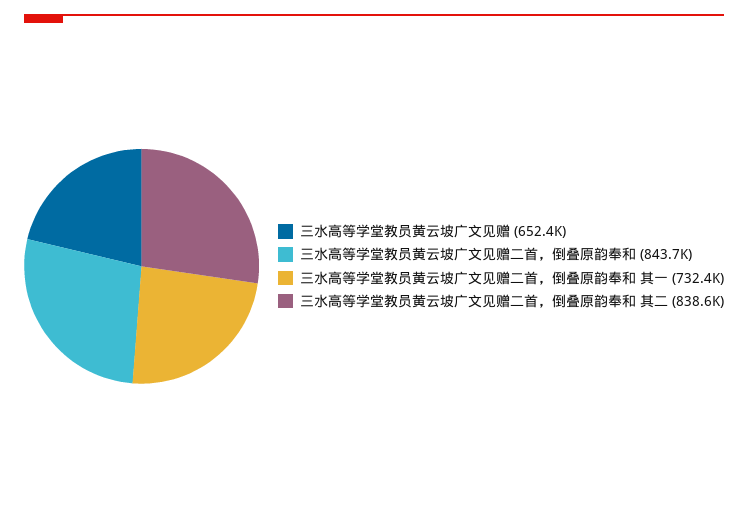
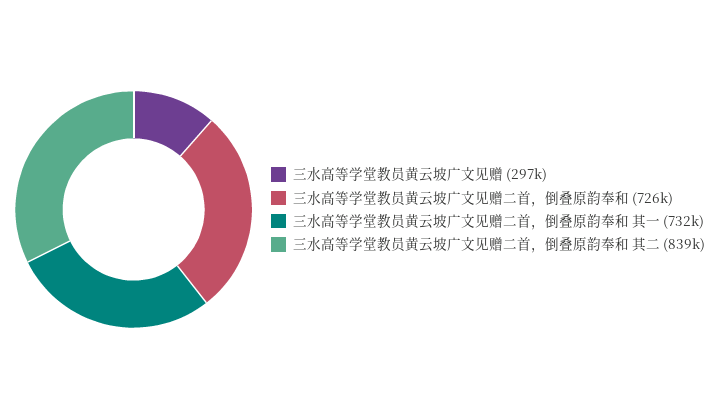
三水高等学堂教员黄云坡广文见赠: 652400 -> 297000
三水高等学堂教员黄云坡广文见赠二首，倒叠原韵奉和: 843700 -> 726000

